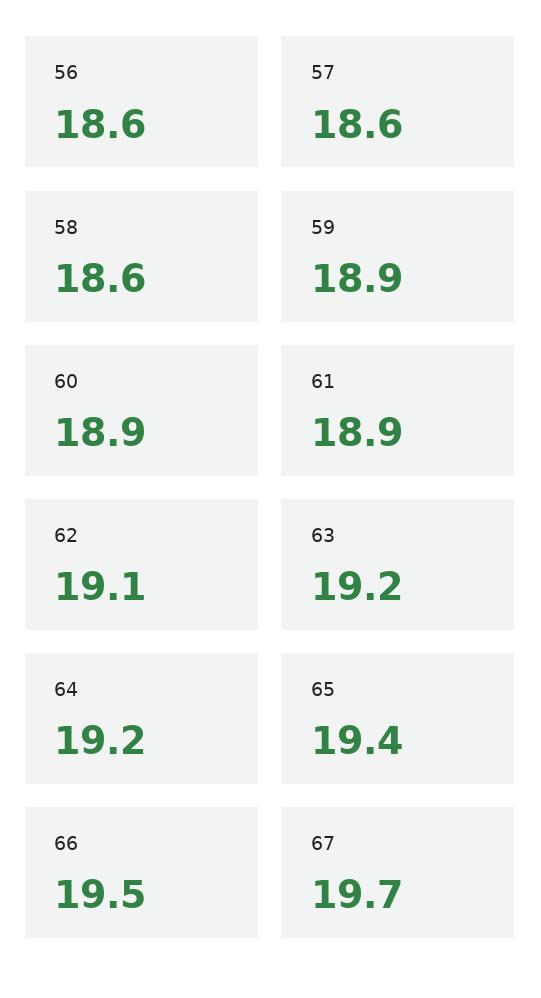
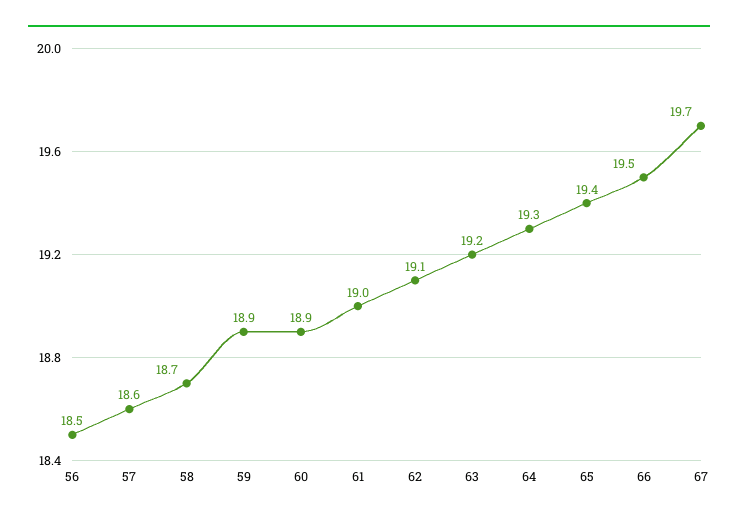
56: 18.6 -> 18.5
58: 18.6 -> 18.7
61: 18.9 -> 19
64: 19.2 -> 19.3

